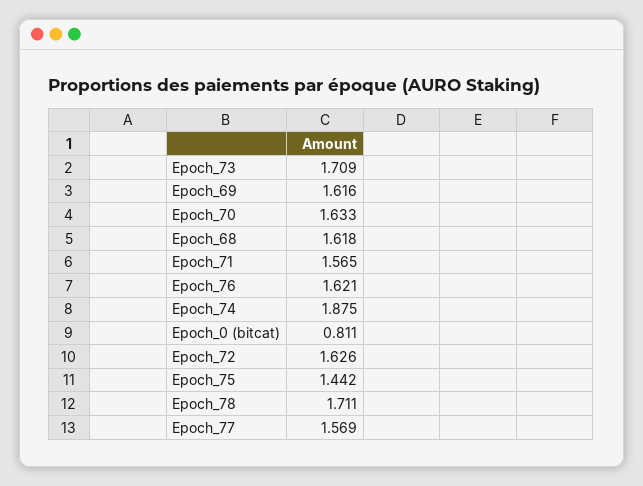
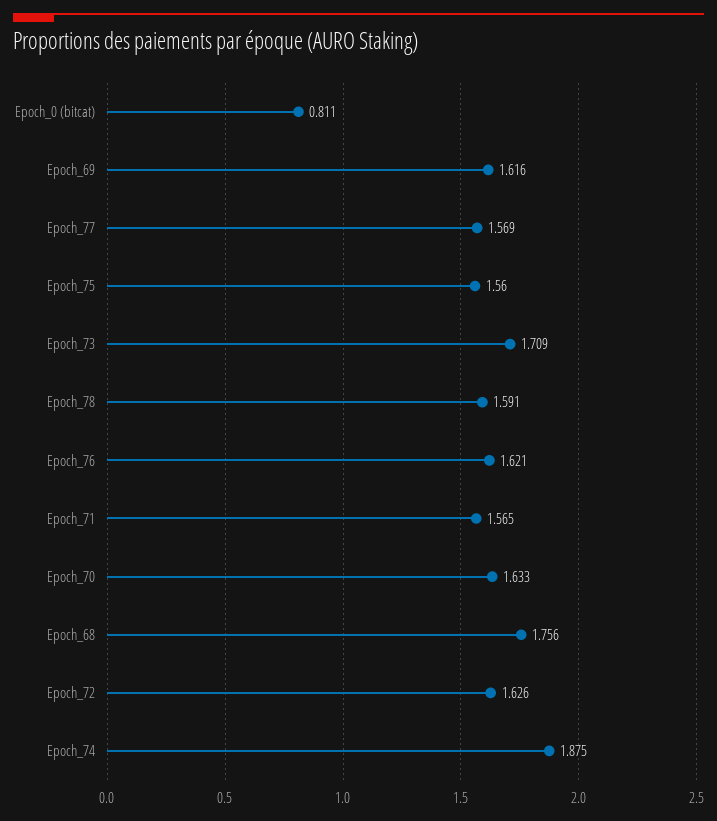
Epoch_68: 1.618 -> 1.756
Epoch_75: 1.442 -> 1.56
Epoch_78: 1.711 -> 1.591

